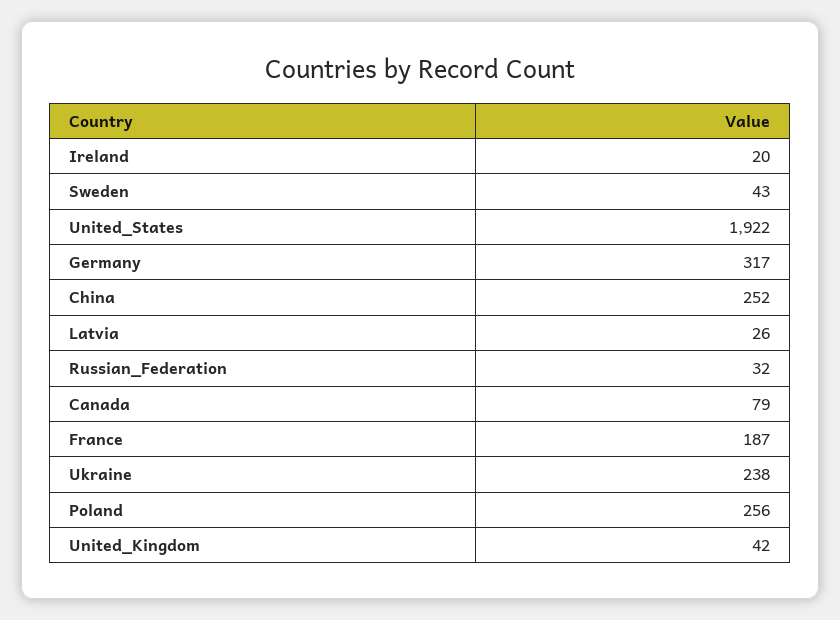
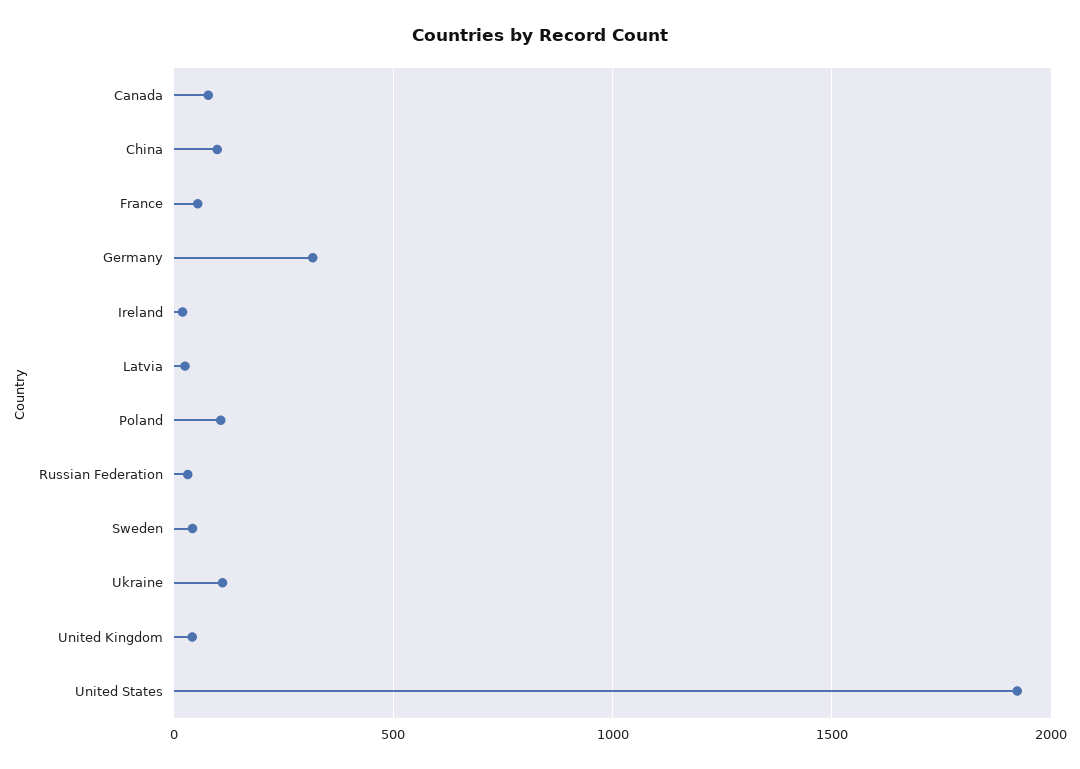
China: 252 -> 100
France: 187 -> 50
Ukraine: 238 -> 100
Poland: 256 -> 100

